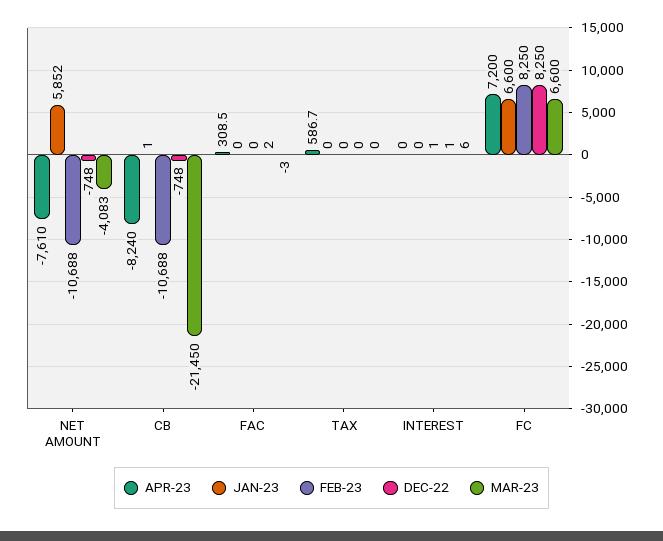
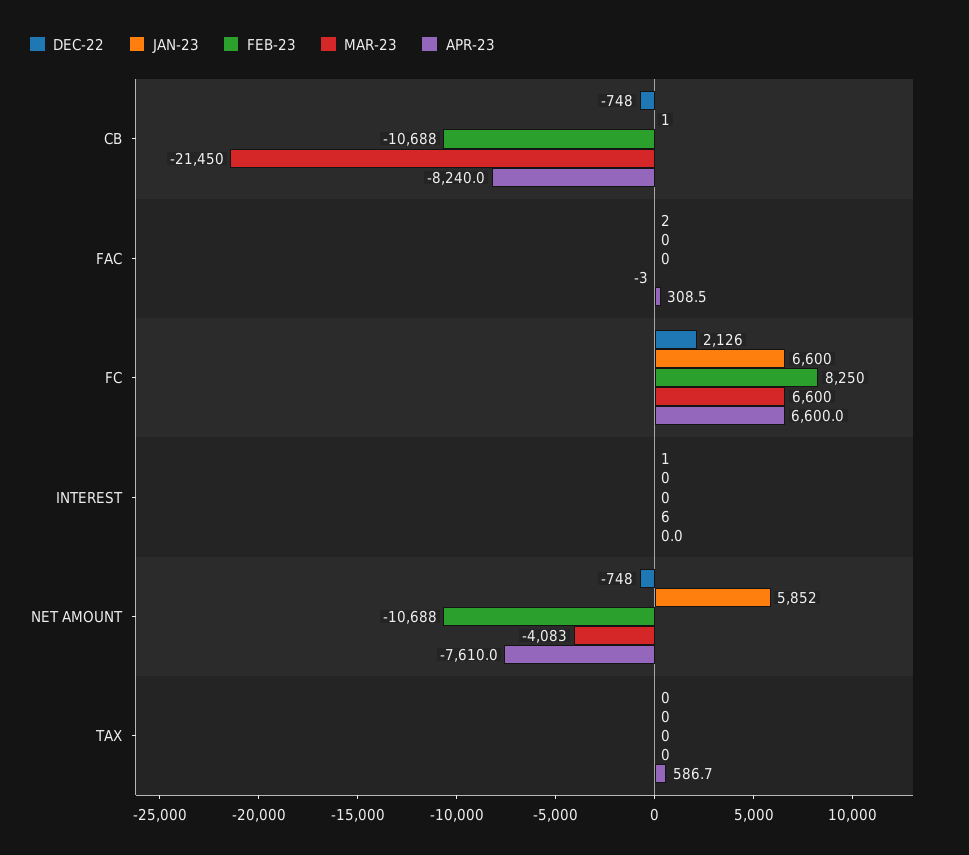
FEB-23, INTEREST: 1 -> 0
APR-23, FC: 7200 -> 6600
DEC-22, FC: 8250 -> 2126

